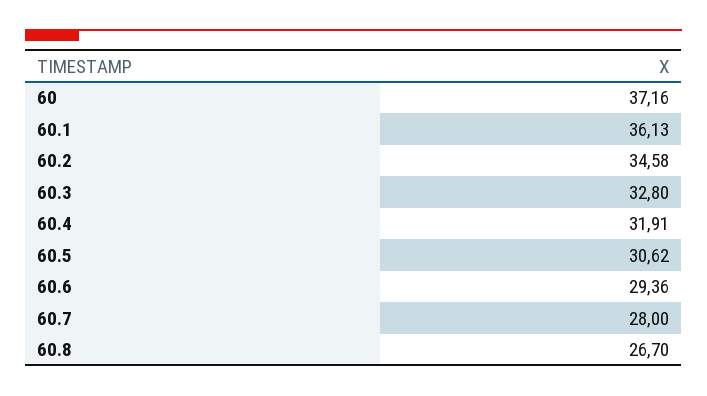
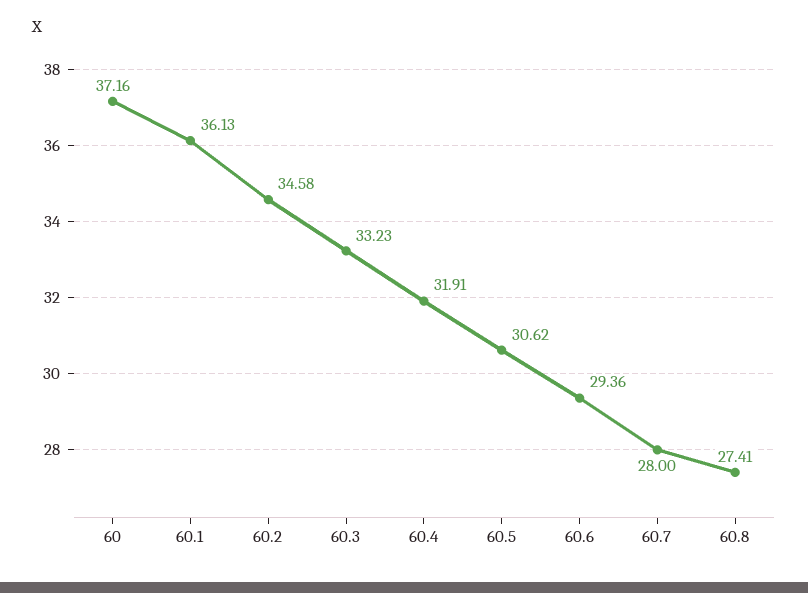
60.3: 32.8 -> 33.23
60.8: 26.7 -> 27.41

